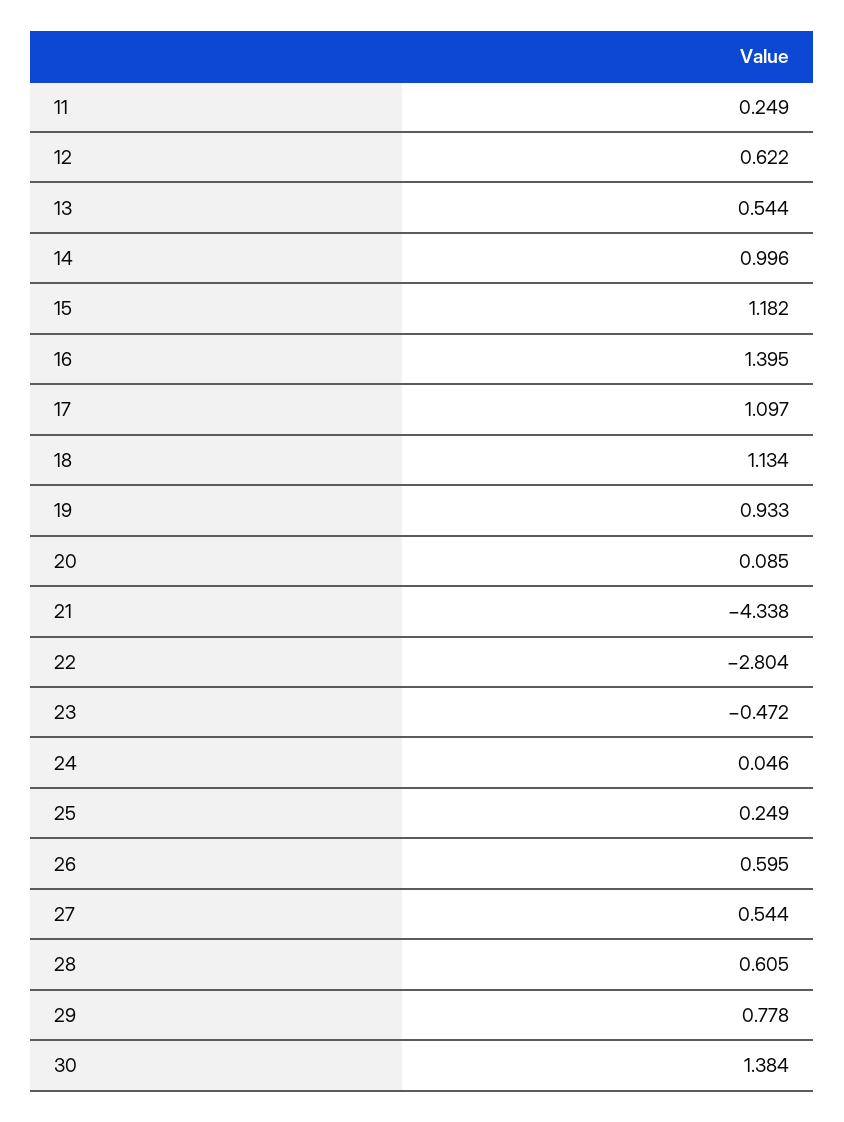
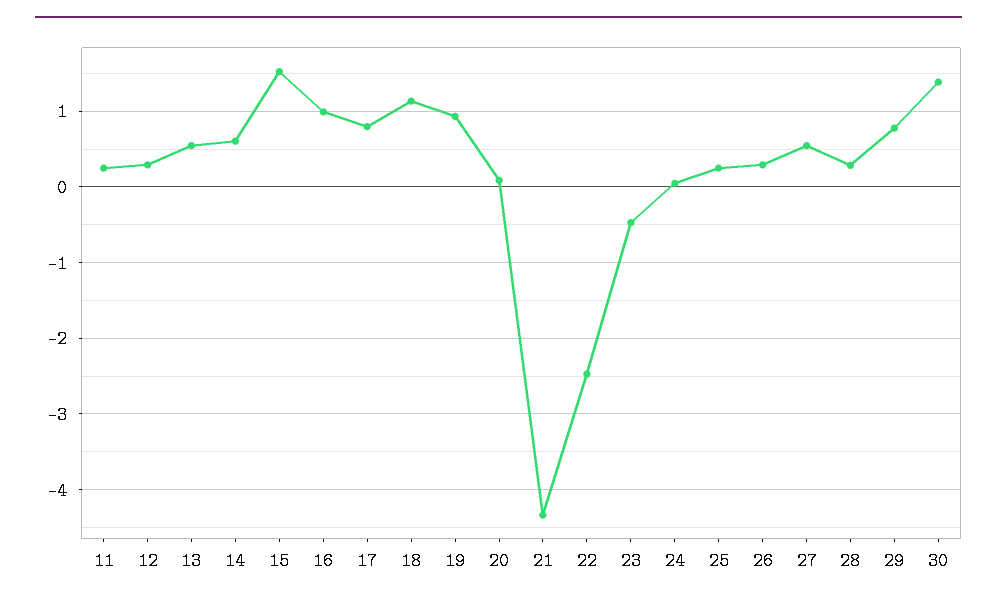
12: 0.622 -> 0.3
14: 0.996 -> 0.6
15: 1.182 -> 1.5
16: 1.395 -> 1
17: 1.097 -> 0.8
22: -2.804 -> -2.5
26: 0.595 -> 0.3
28: 0.605 -> 0.3

